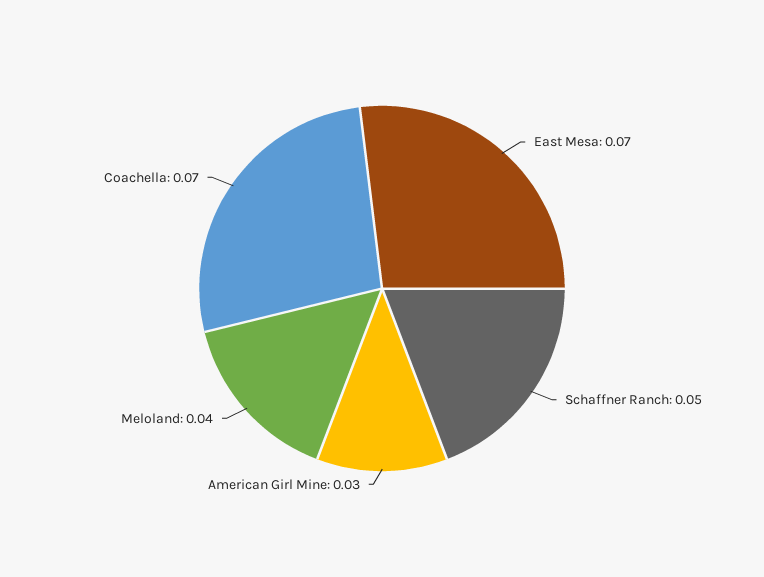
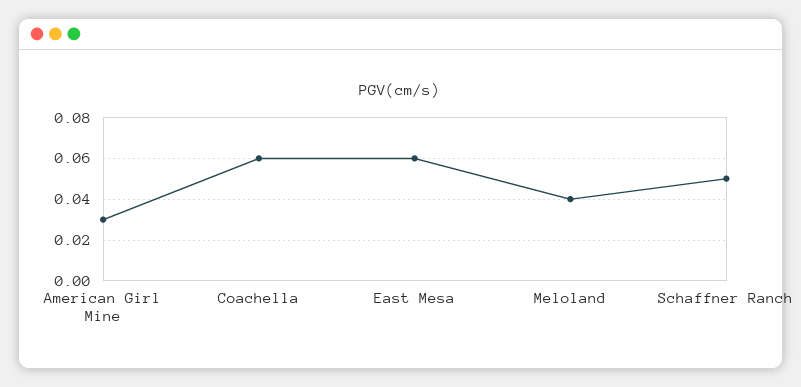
East Mesa: 0.07 -> 0.06
Coachella: 0.07 -> 0.06

